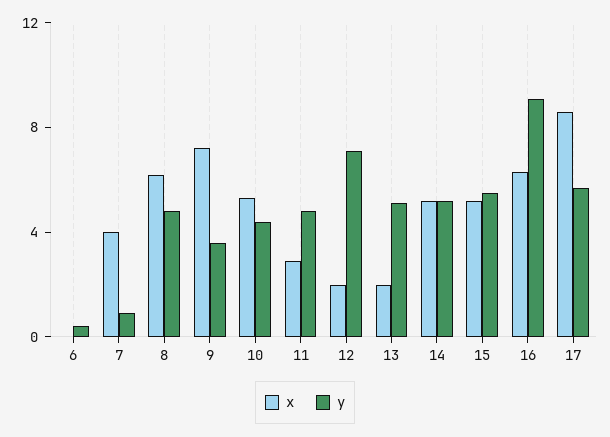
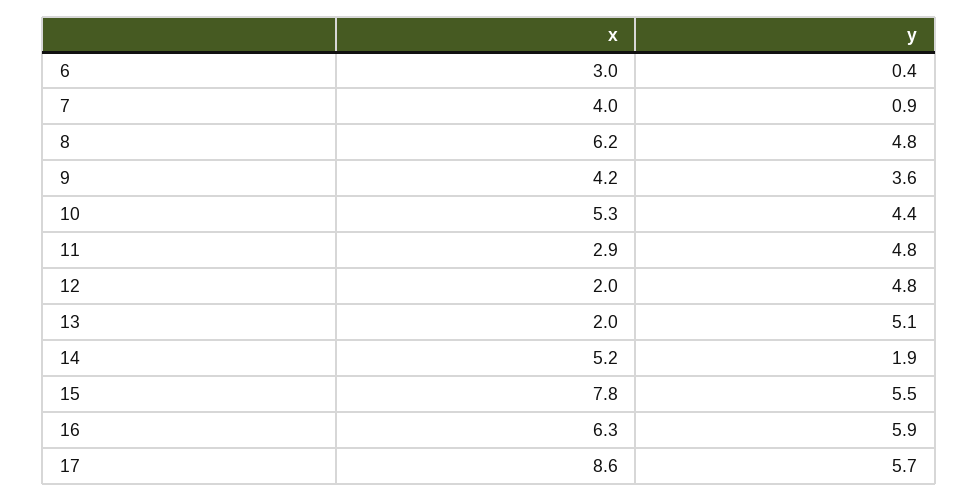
x, 6: 0 -> 3
x, 9: 7 -> 4.2
y, 12: 7 -> 4.8
y, 14: 5 -> 1.9
x, 15: 5 -> 7.8
y, 16: 9 -> 5.9

